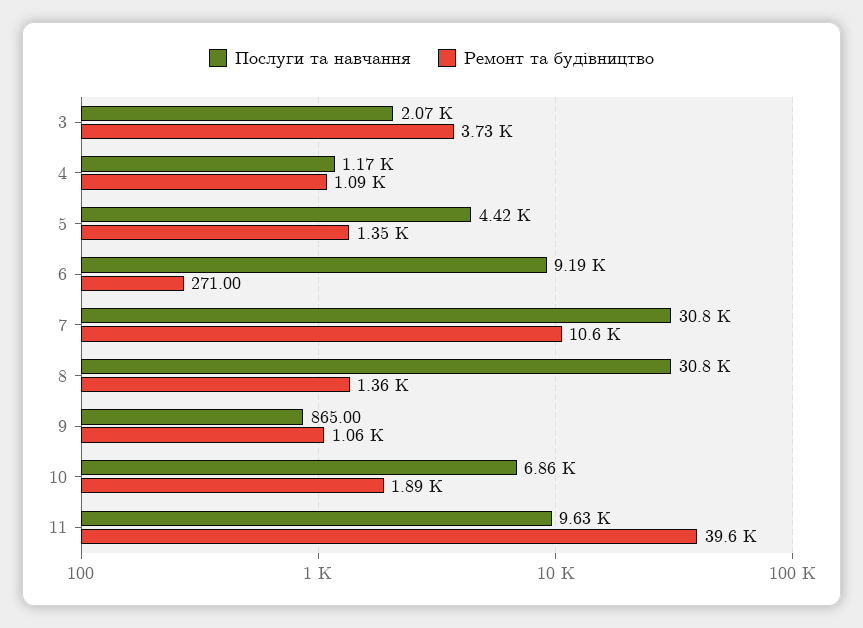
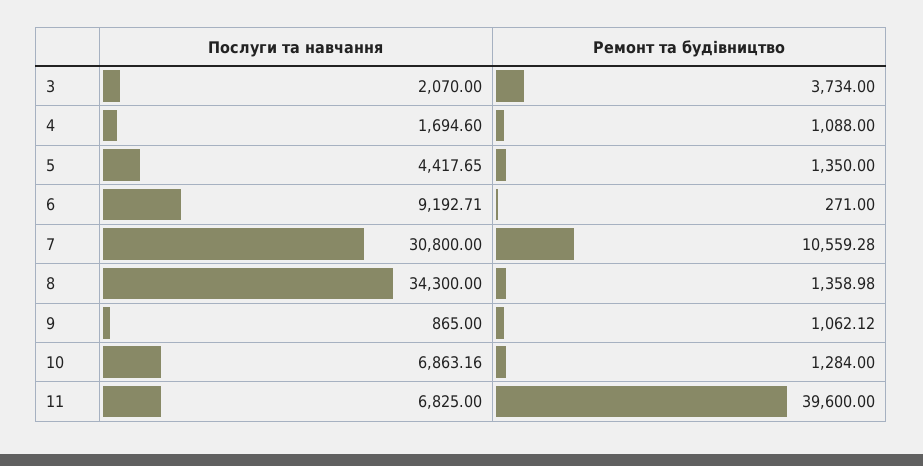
Послуги та навчання, 4: 1170 -> 1694.6
Послуги та навчання, 8: 30800 -> 34300
Ремонт та будівництво, 10: 1890 -> 1284
Послуги та навчання, 11: 9630 -> 6825

